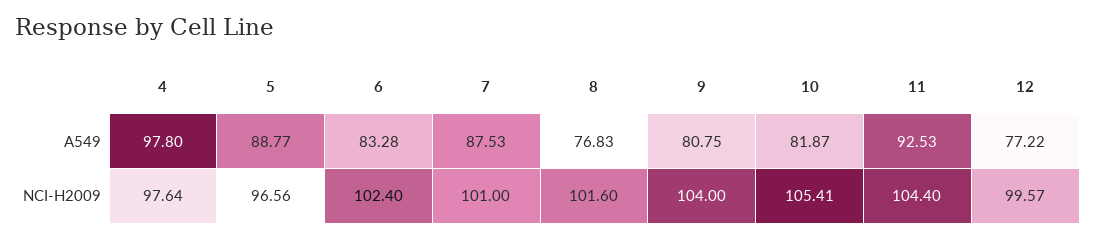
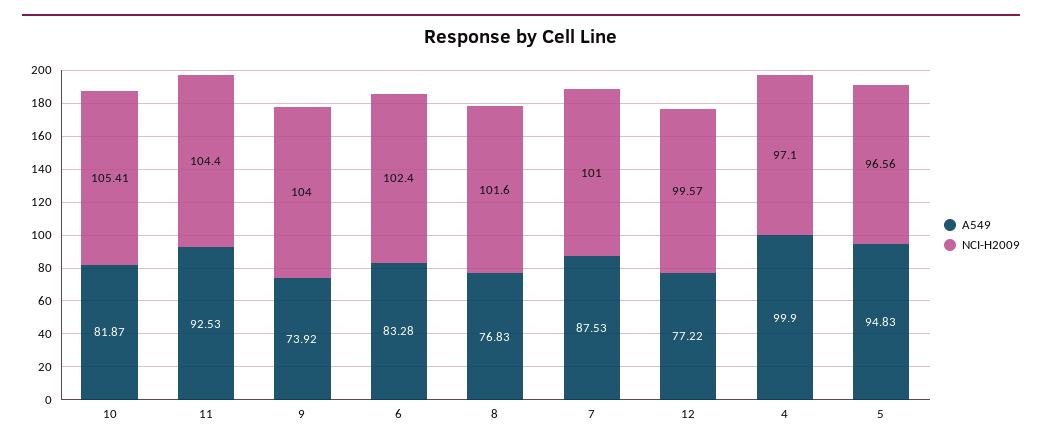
A549, 4: 97.8 -> 99.9
A549, 5: 88.77 -> 94.83
A549, 9: 80.75 -> 73.92
NCI-H2009, 4: 97.64 -> 97.1

